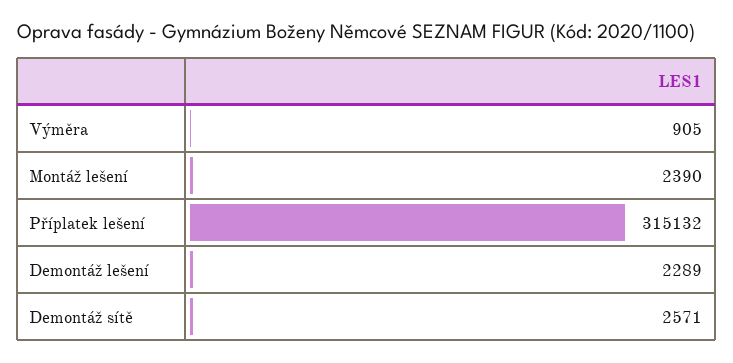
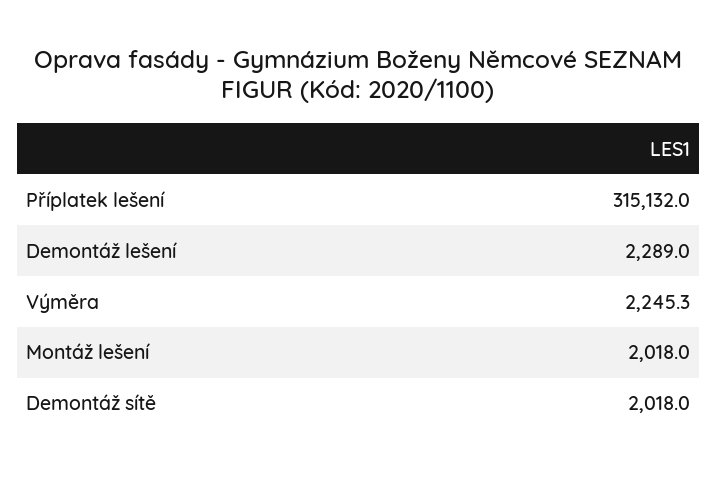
Výměra: 905 -> 2245.3
Montáž lešení: 2390 -> 2018
Demontáž sítě: 2571 -> 2018

